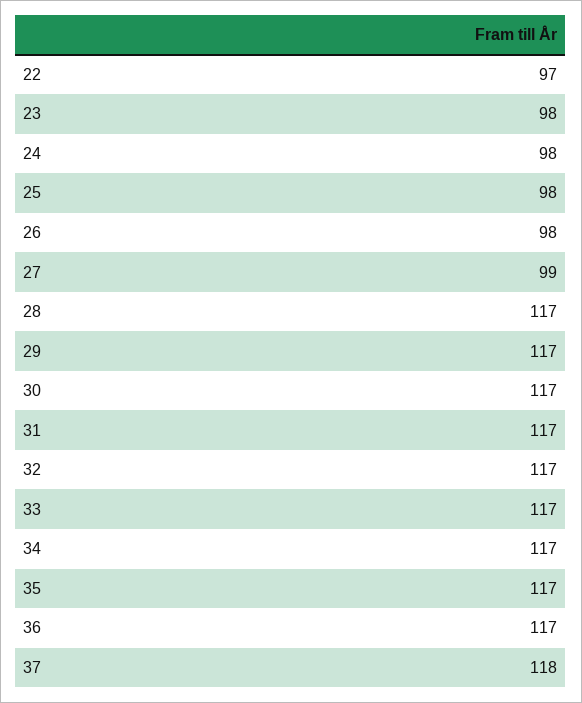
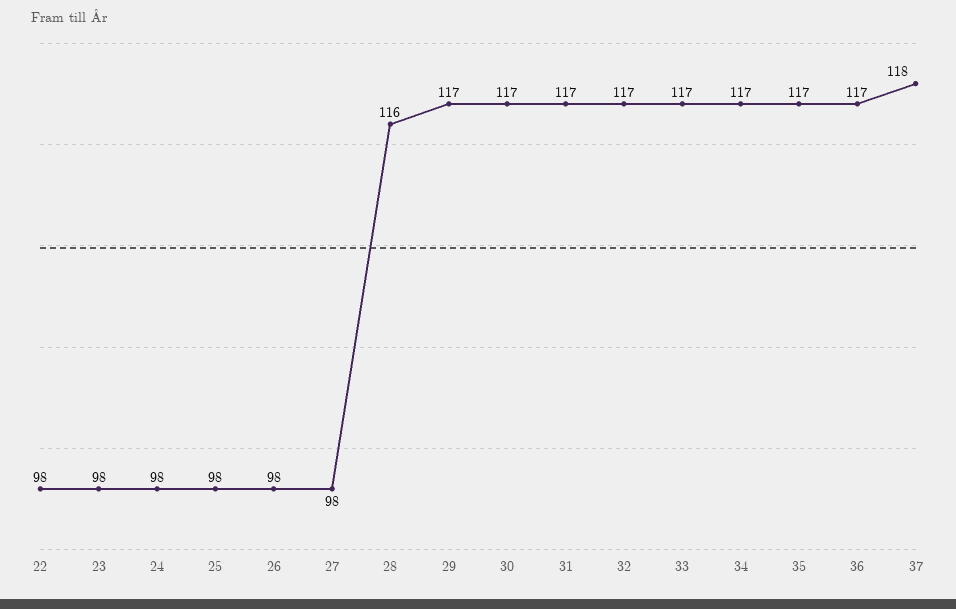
22: 97 -> 98
27: 99 -> 98
28: 117 -> 116

